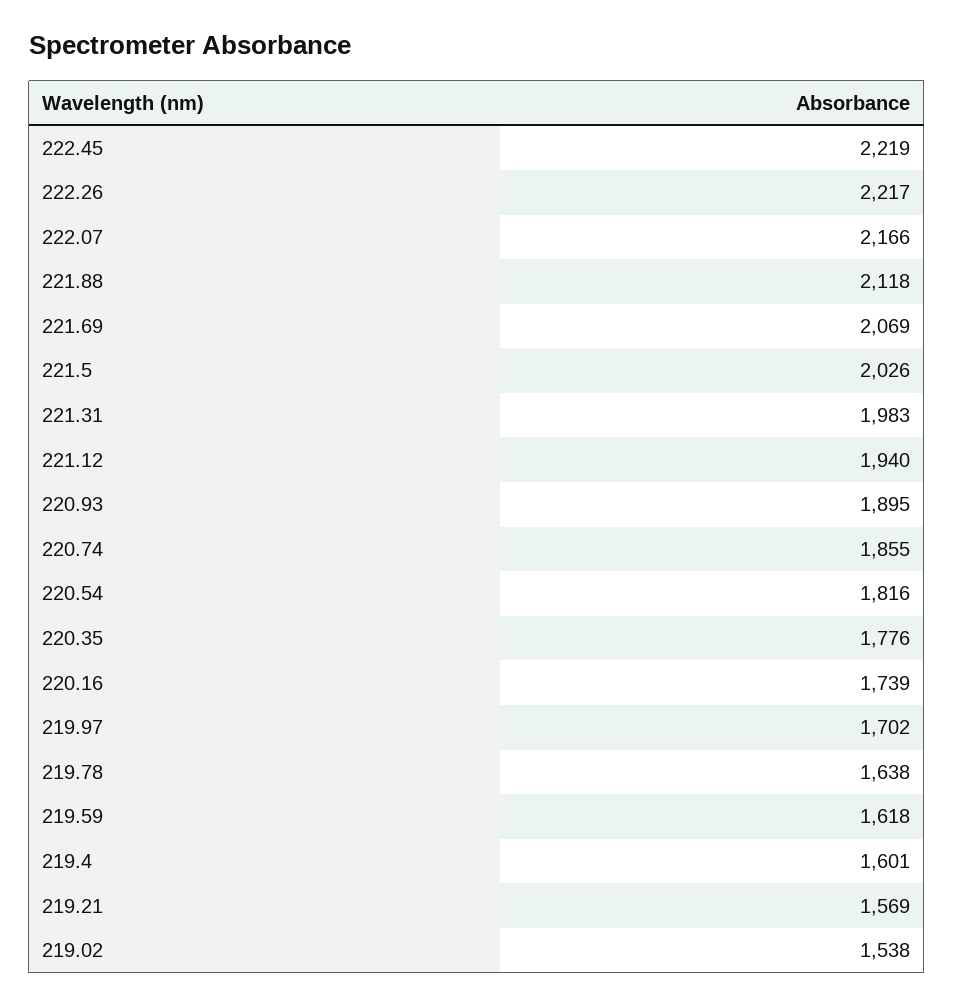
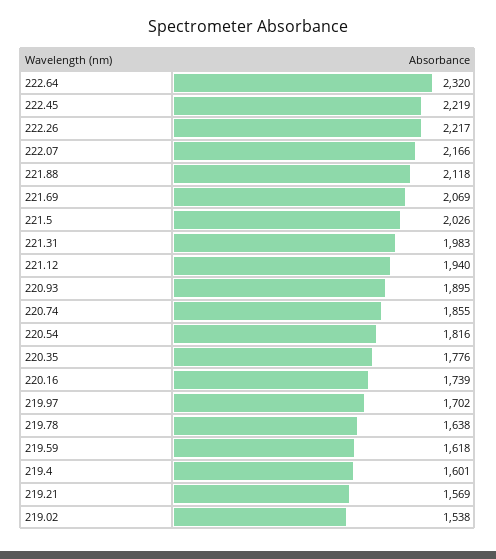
222.64: none -> 2320

